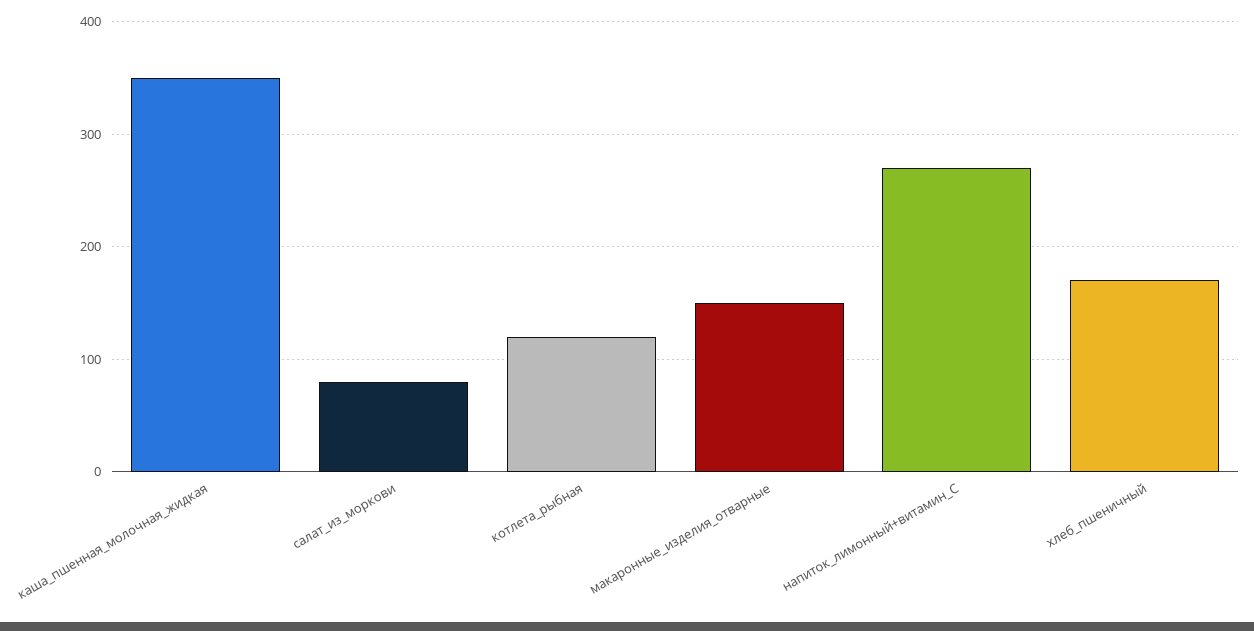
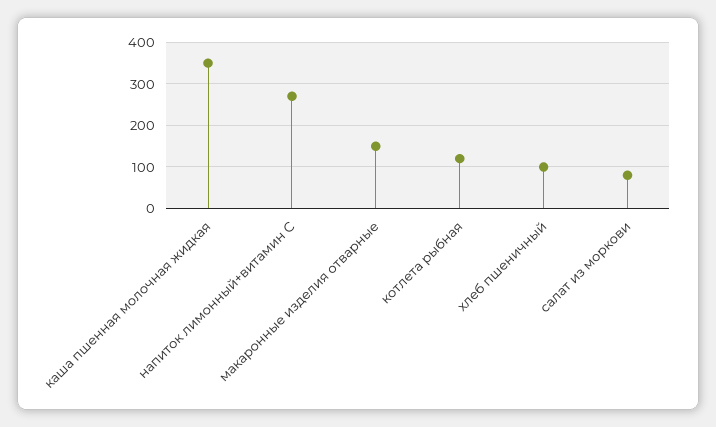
хлеб_пшеничный: 170 -> 100

